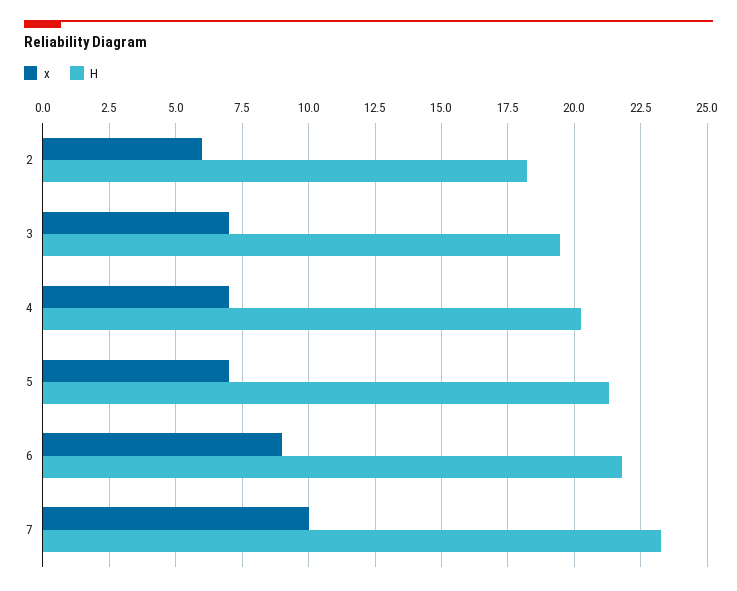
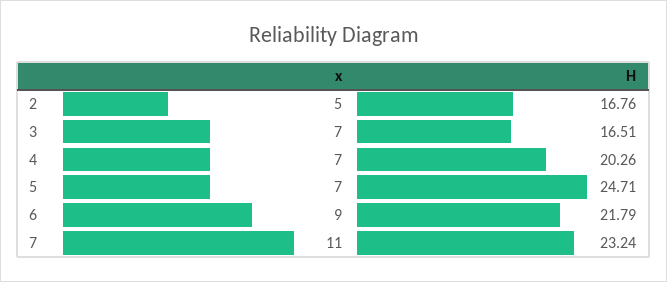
x, 2: 6 -> 5
H, 2: 18.25 -> 16.76
H, 3: 19.5 -> 16.51
H, 5: 21.25 -> 24.71
x, 7: 10 -> 11

